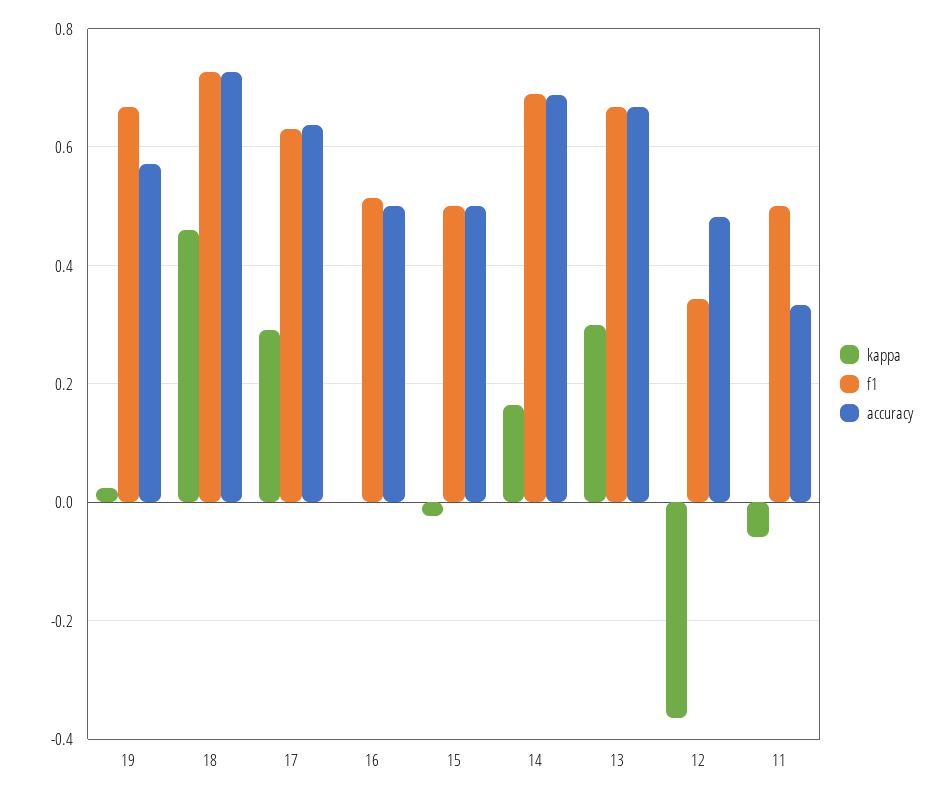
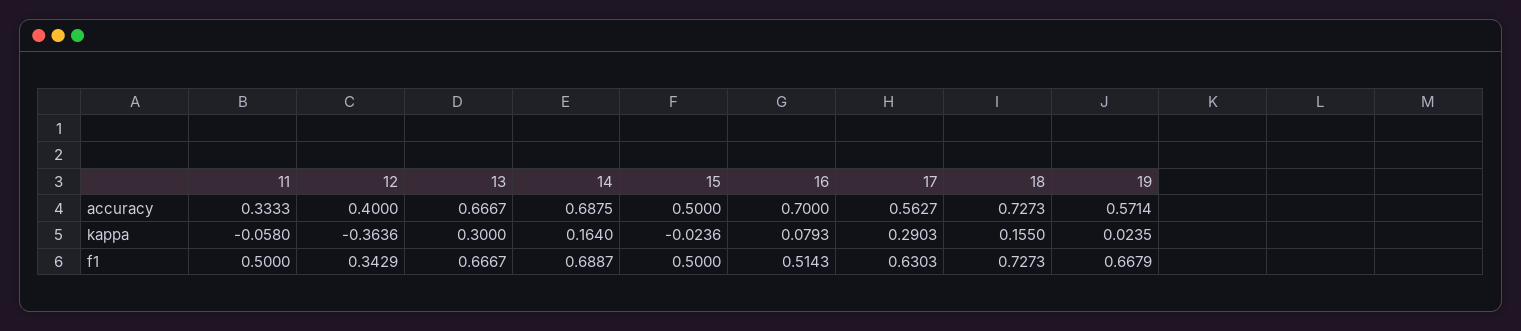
kappa, 18: 0.46 -> 0.155
accuracy, 17: 0.64 -> 0.5627
kappa, 16: 0 -> 0.0793
accuracy, 16: 0.5 -> 0.7
accuracy, 12: 0.48 -> 0.4

